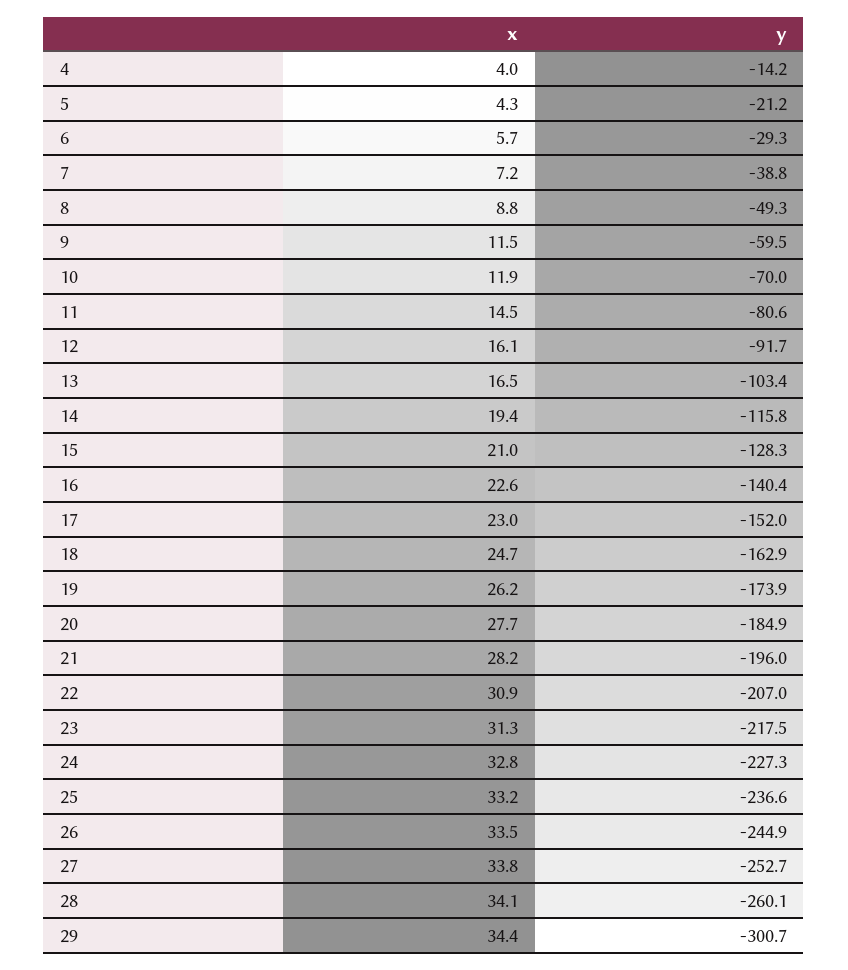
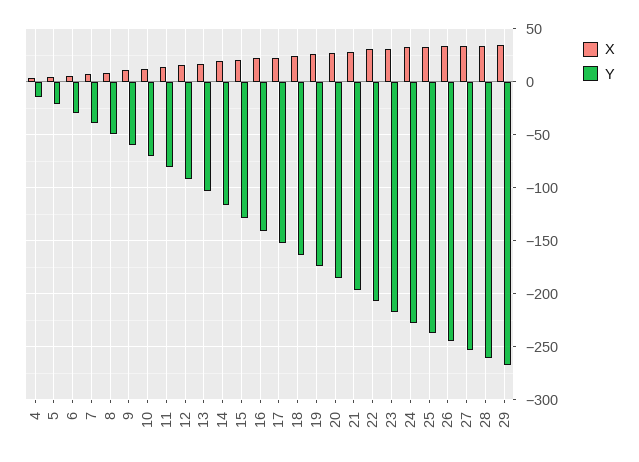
y, 29: -300.7 -> -270

